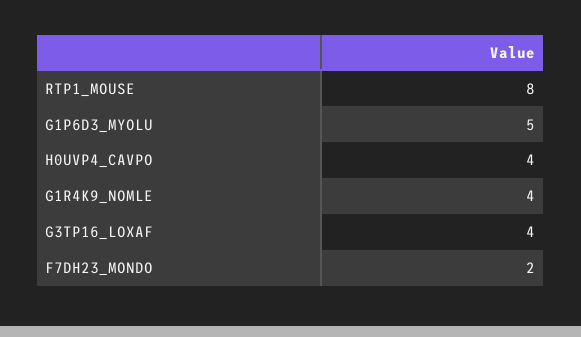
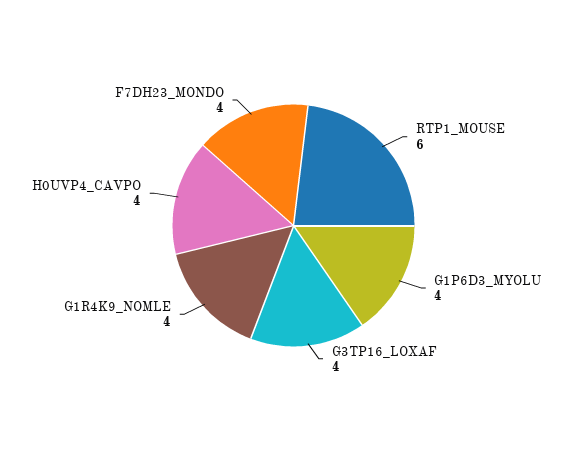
RTP1_MOUSE: 8 -> 6
G1P6D3_MYOLU: 5 -> 4
F7DH23_MONDO: 2 -> 4

